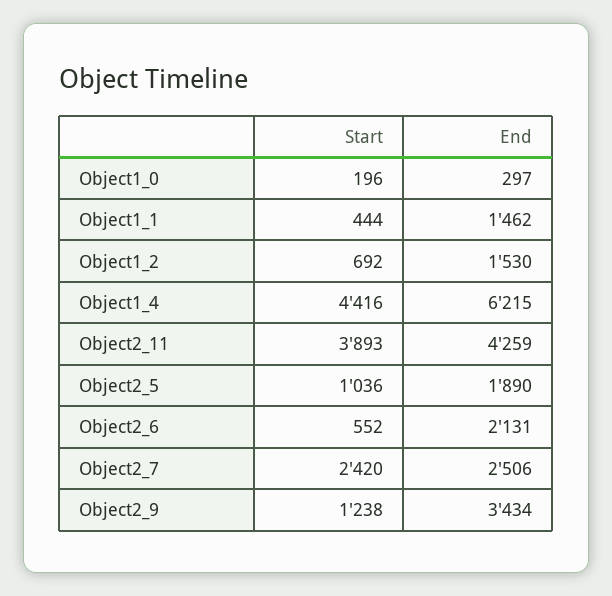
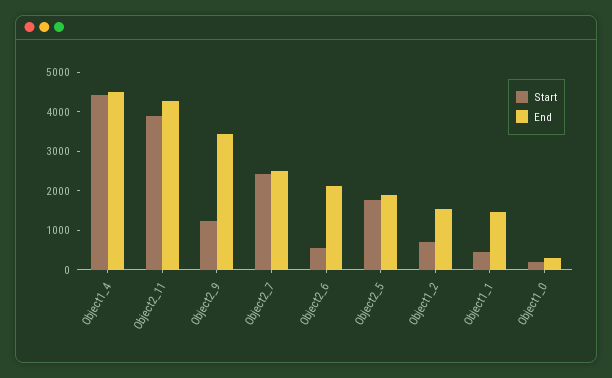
End, Object1_4: 6215 -> 4500
Start, Object2_5: 1036 -> 1750

